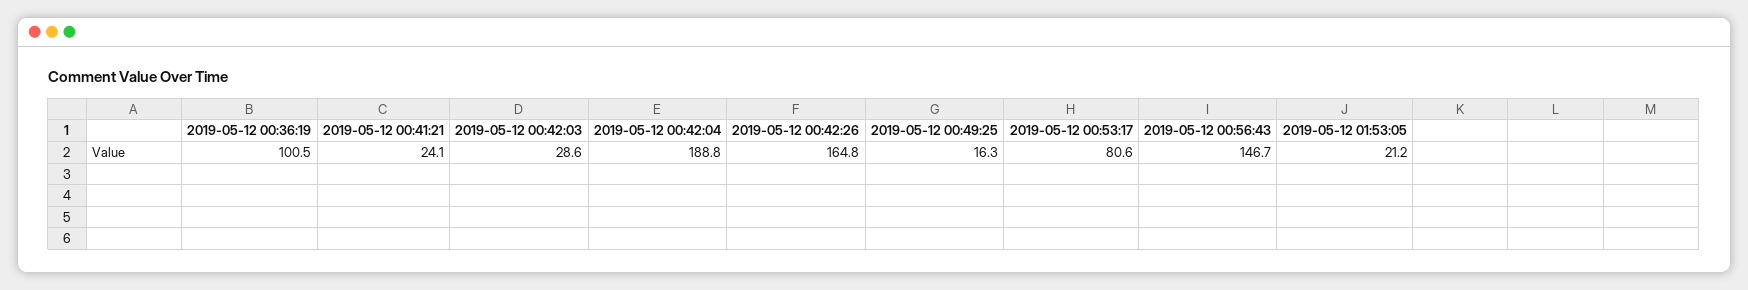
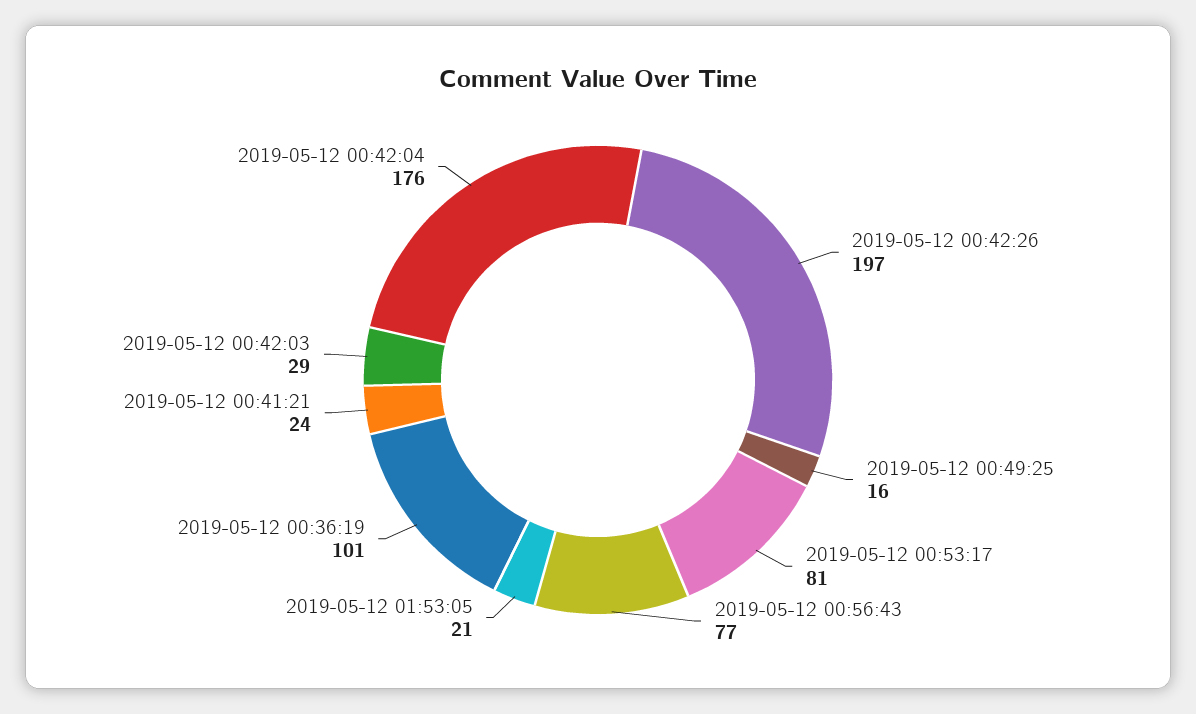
2019-05-12 00:42:04: 188.8 -> 176
2019-05-12 00:42:26: 164.8 -> 197
2019-05-12 00:56:43: 146.7 -> 77

